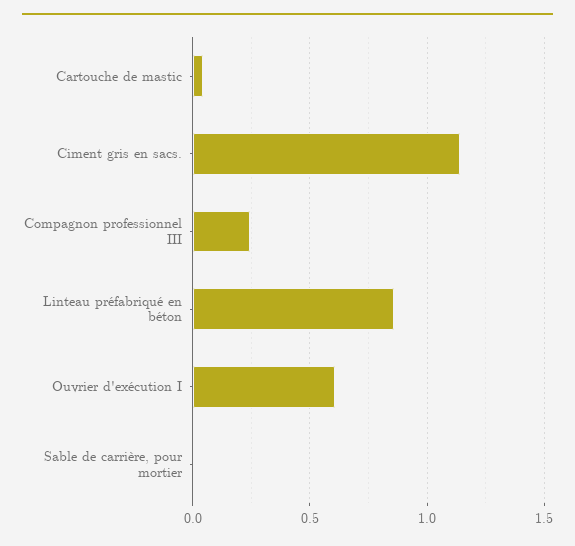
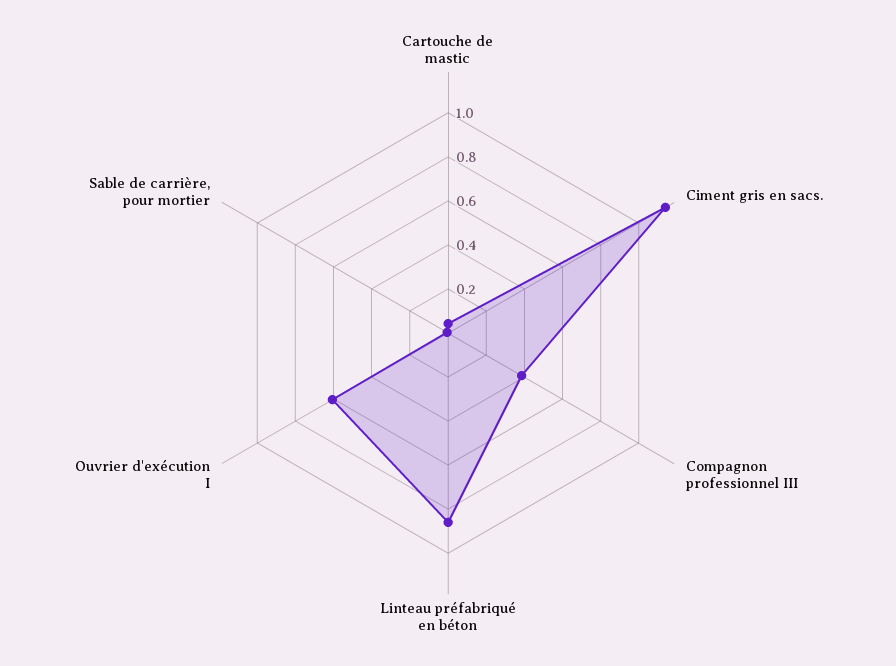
Compagnon professionnel III: 0.25 -> 0.4

